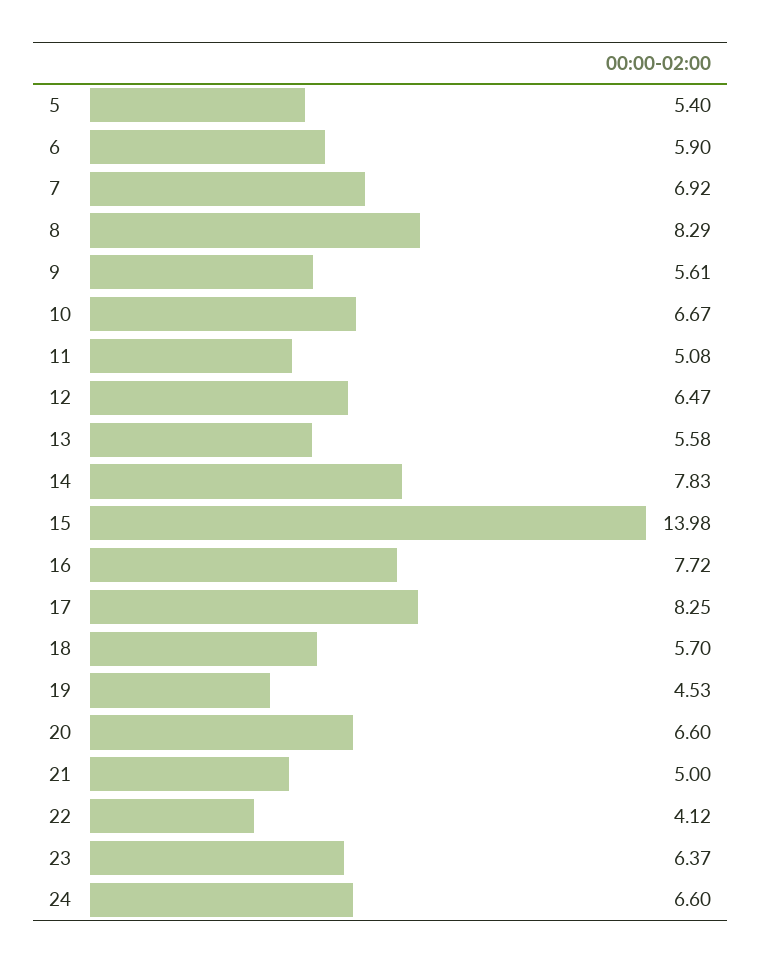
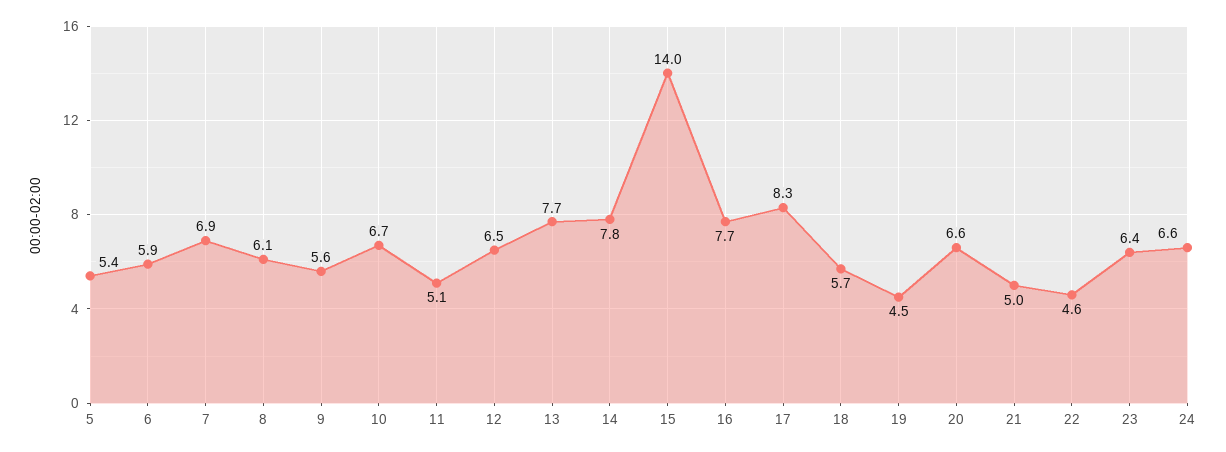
8: 8.29 -> 6.1
13: 5.58 -> 7.7
22: 4.12 -> 4.6

